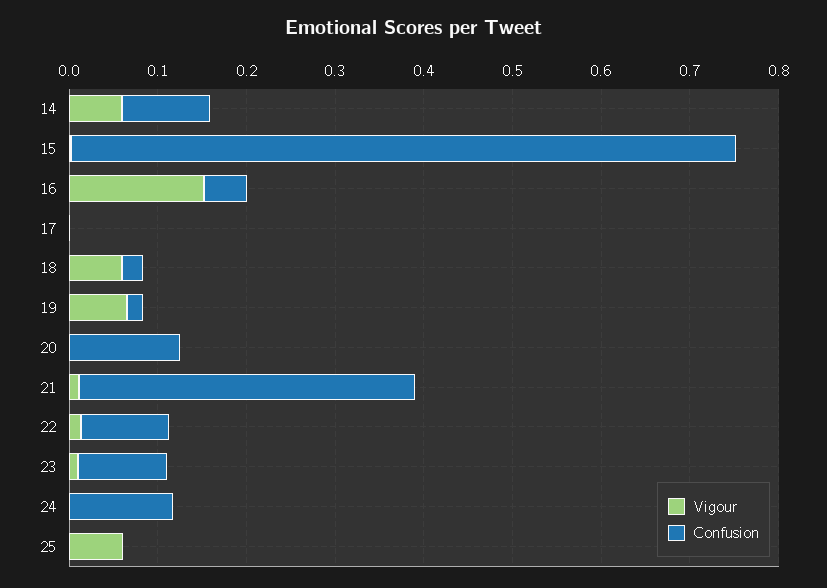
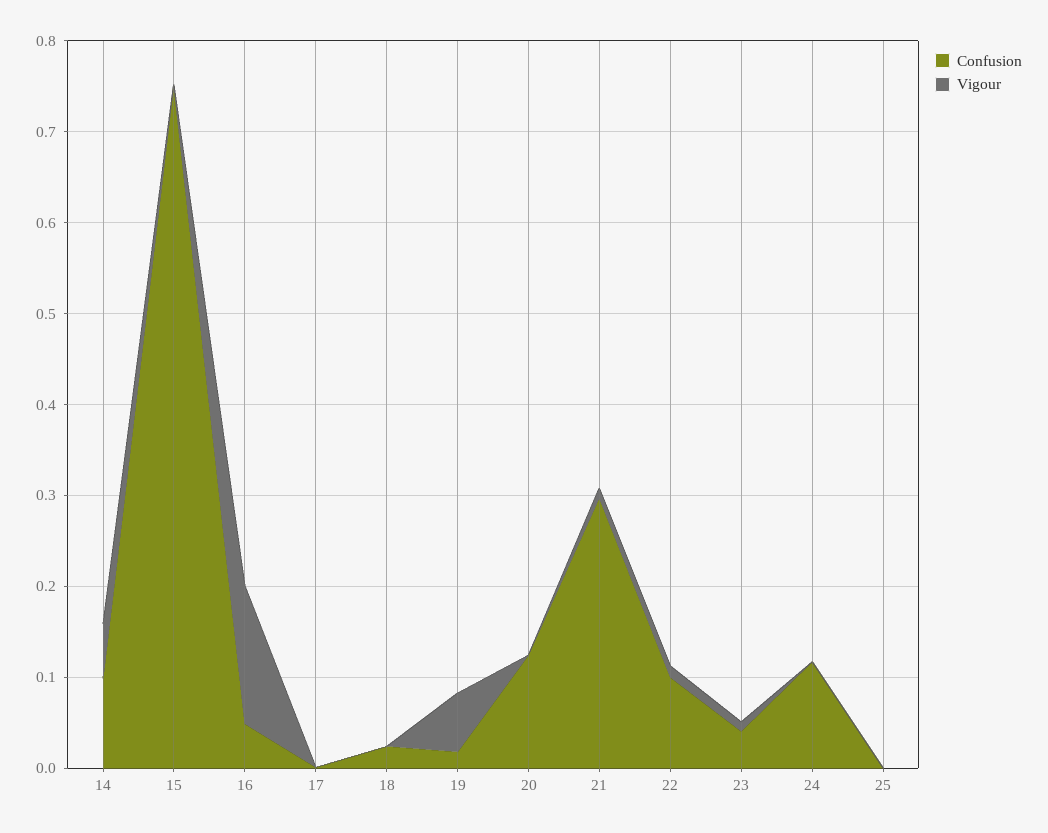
Vigour, 18: 0.06 -> 0
Confusion, 21: 0.38 -> 0.3
Confusion, 23: 0.1 -> 0.04
Vigour, 25: 0.06 -> 0

